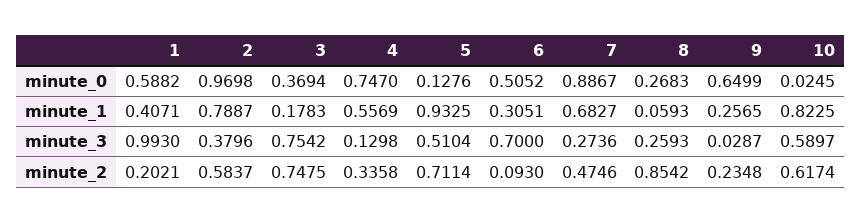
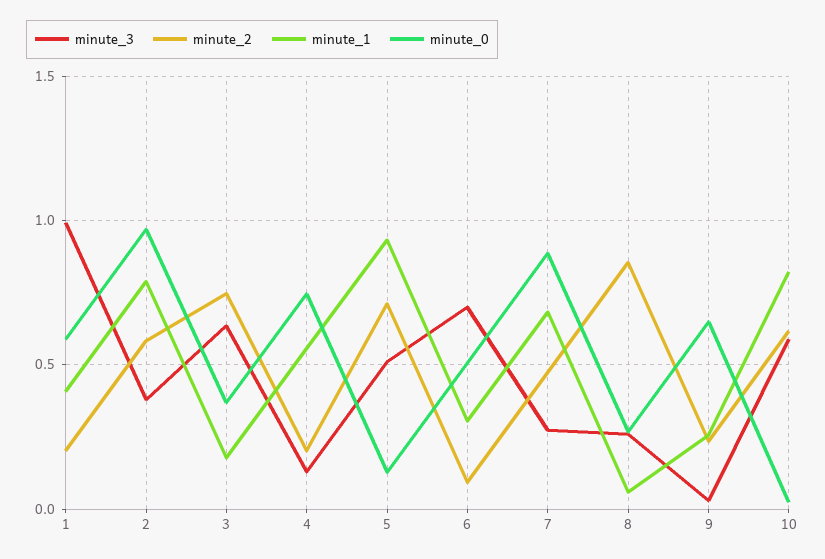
minute_3, 3: 0.7542 -> 0.65
minute_2, 4: 0.3358 -> 0.2

